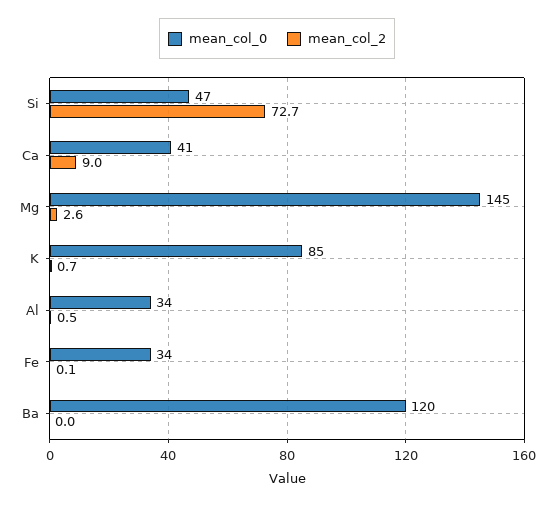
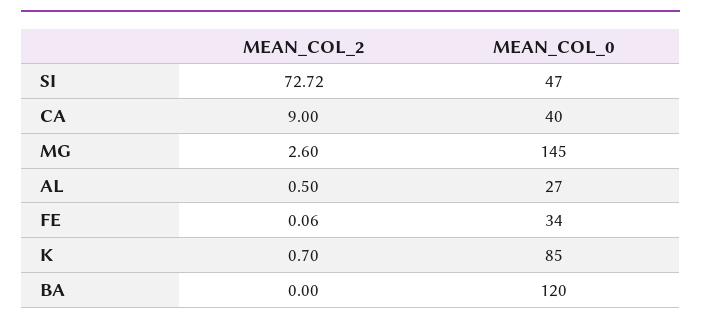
mean_col_0, Ca: 41 -> 40
mean_col_0, Al: 34 -> 27

